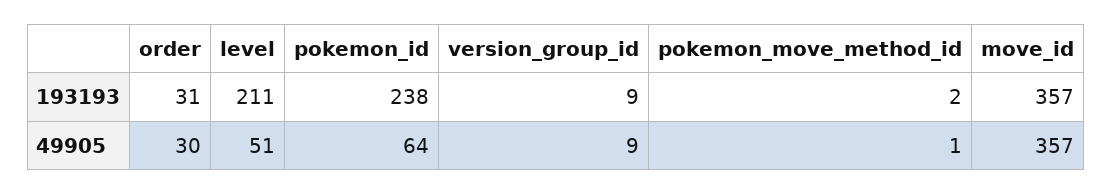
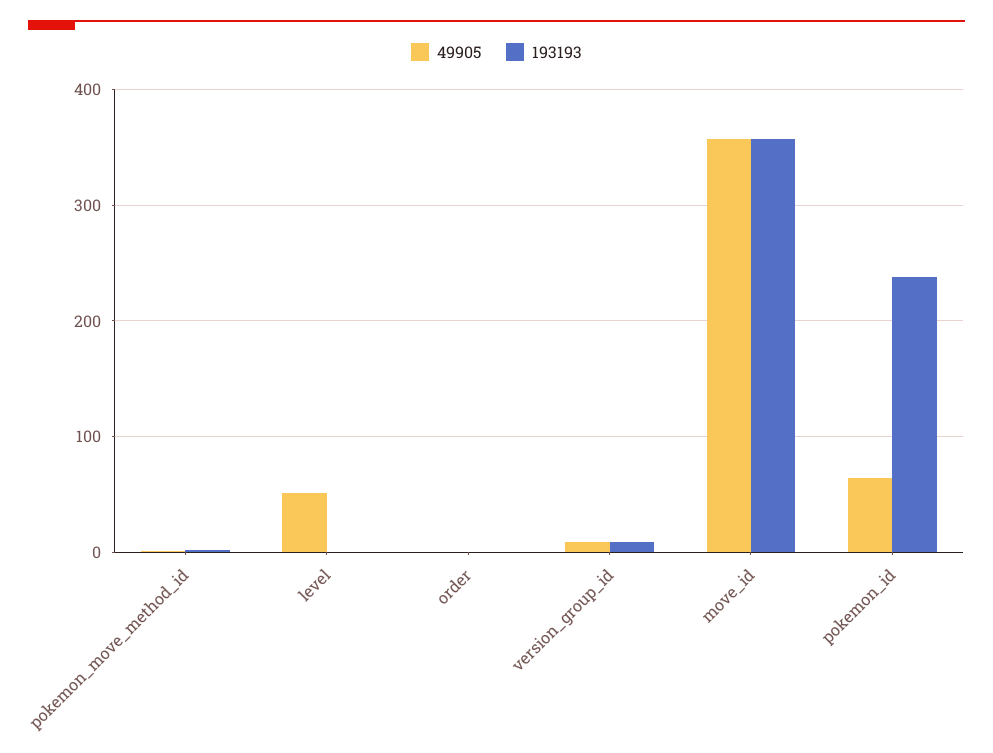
193193, order: 31 -> 0
193193, level: 211 -> 0
49905, order: 30 -> 0

